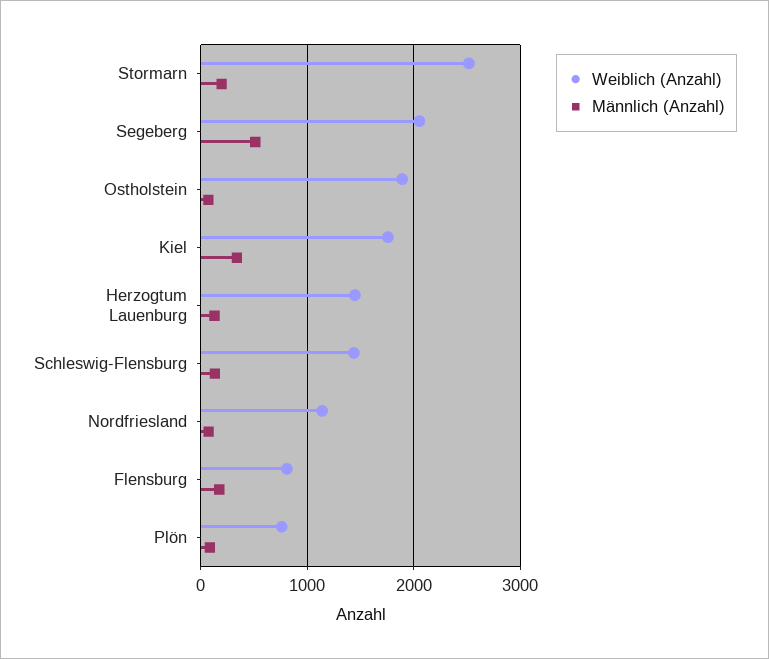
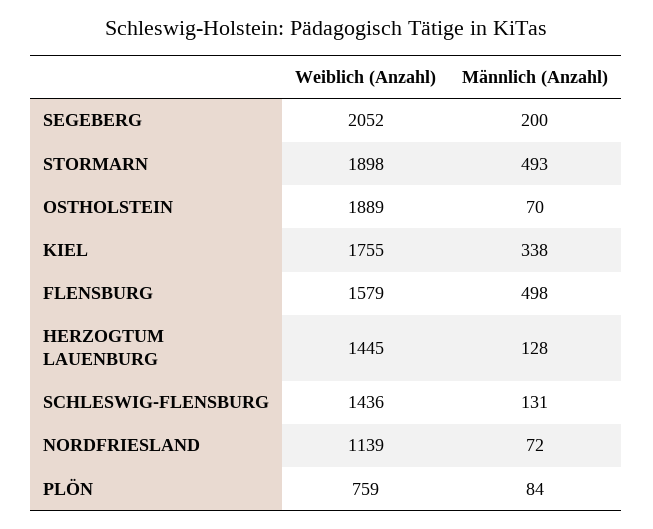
Weiblich (Anzahl), Stormarn: 2500 -> 1898
Männlich (Anzahl), Stormarn: 200 -> 493
Männlich (Anzahl), Segeberg: 500 -> 200
Weiblich (Anzahl), Flensburg: 800 -> 1579
Männlich (Anzahl), Flensburg: 200 -> 498

